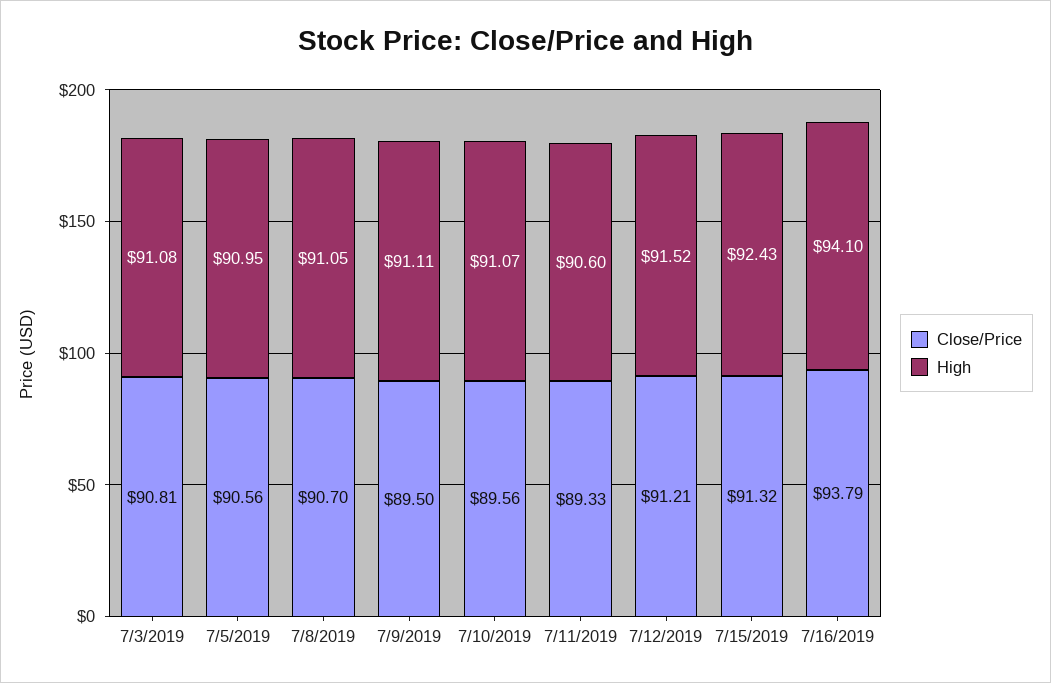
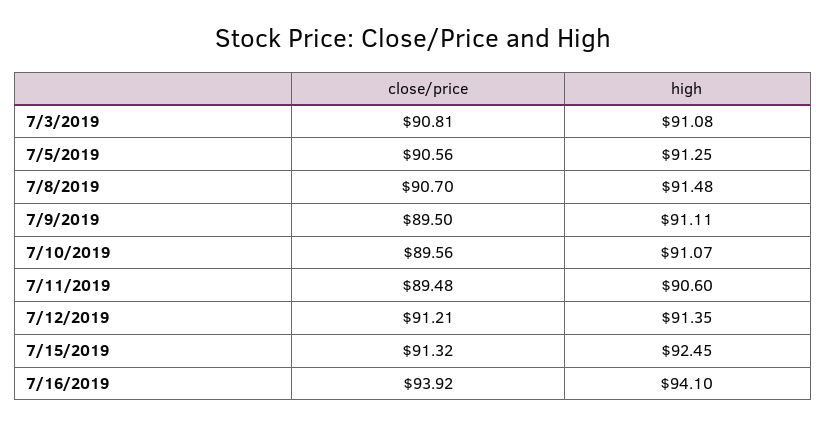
High, 7/5/2019: 90.95 -> 91.25
High, 7/8/2019: 91.05 -> 91.48
Close/Price, 7/11/2019: 89.33 -> 89.48
High, 7/12/2019: 91.52 -> 91.35
High, 7/15/2019: 92.43 -> 92.45
Close/Price, 7/16/2019: 93.79 -> 93.92

